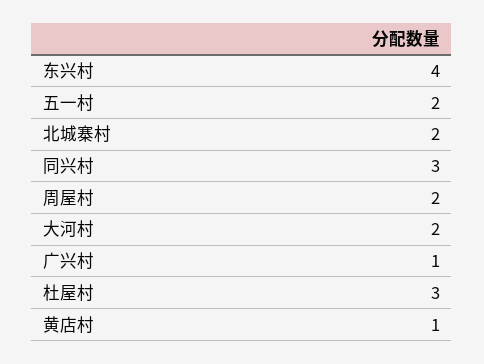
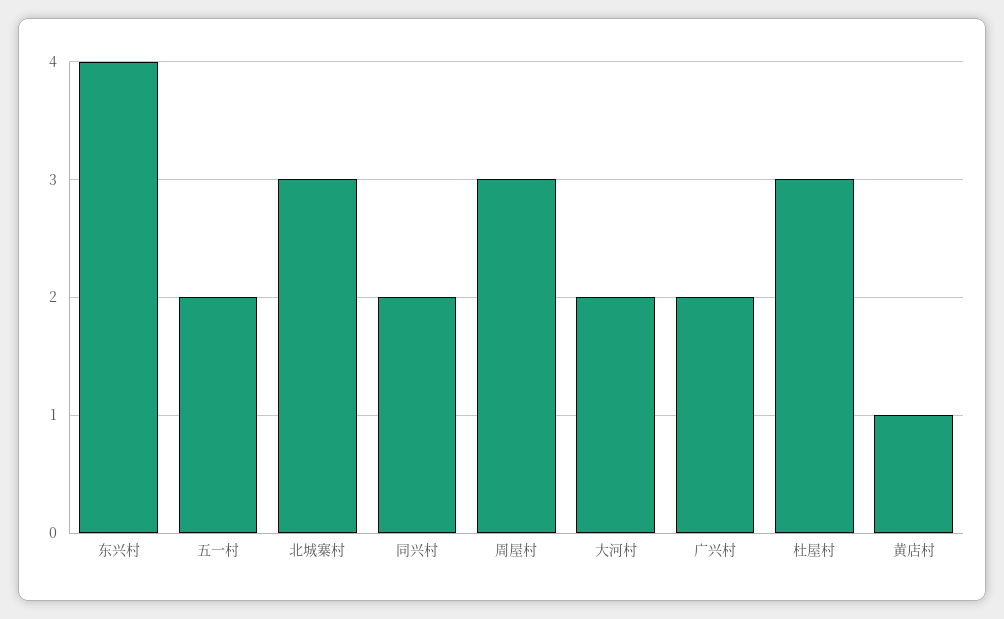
北城寨村: 2 -> 3
同兴村: 3 -> 2
周屋村: 2 -> 3
广兴村: 1 -> 2

